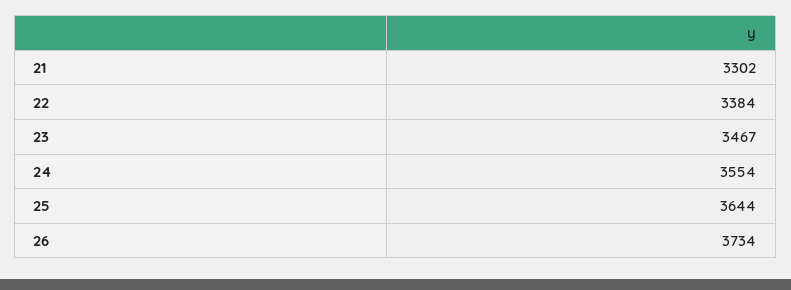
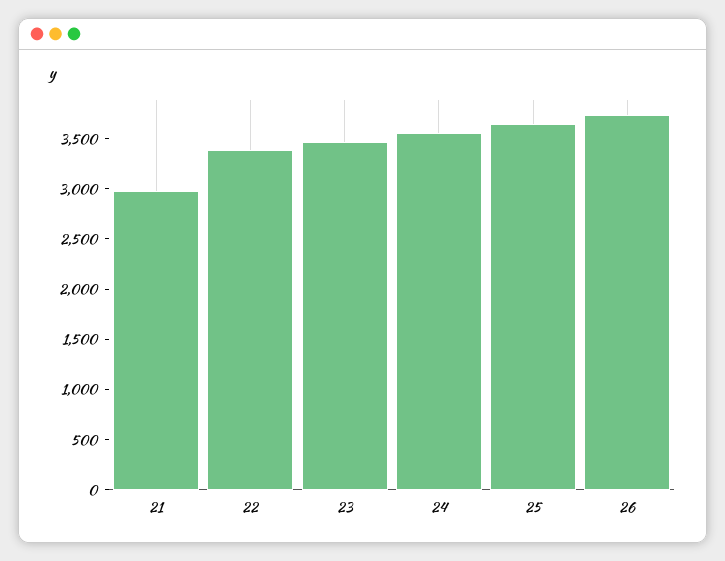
21: 3302 -> 3000

